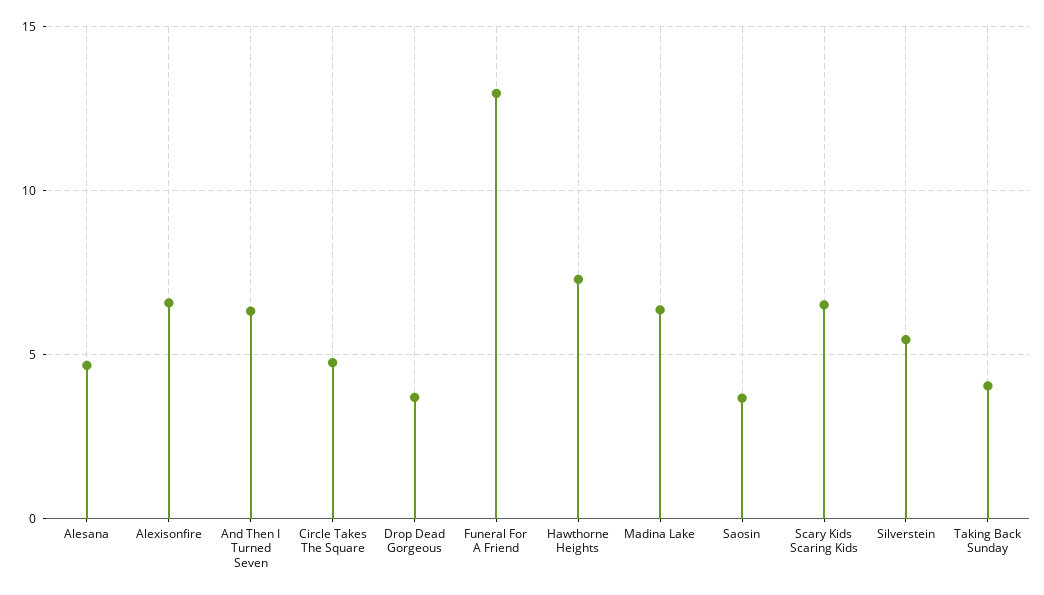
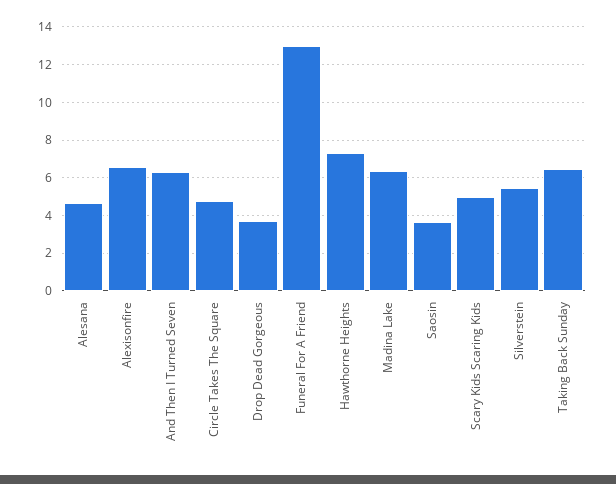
Scary Kids Scaring Kids: 6.5 -> 5
Taking Back Sunday: 4 -> 6.5

